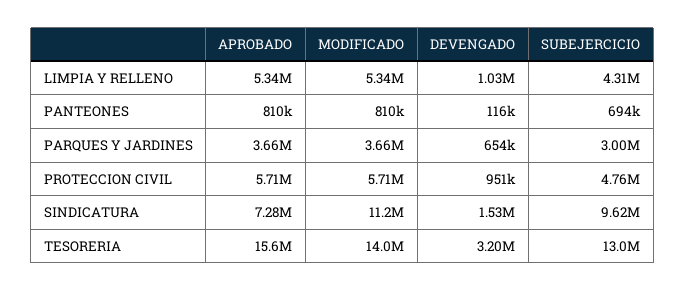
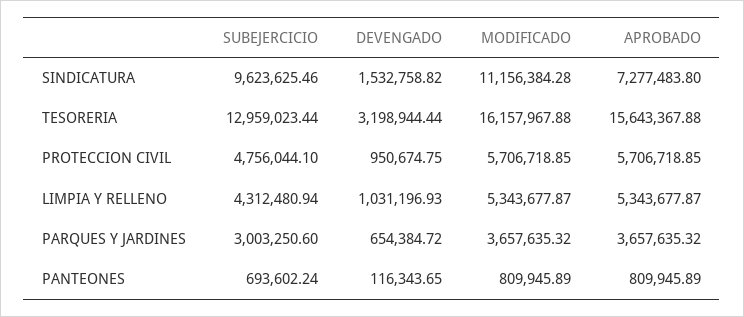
MODIFICADO, TESORERIA: 14000000 -> 16157967.88

